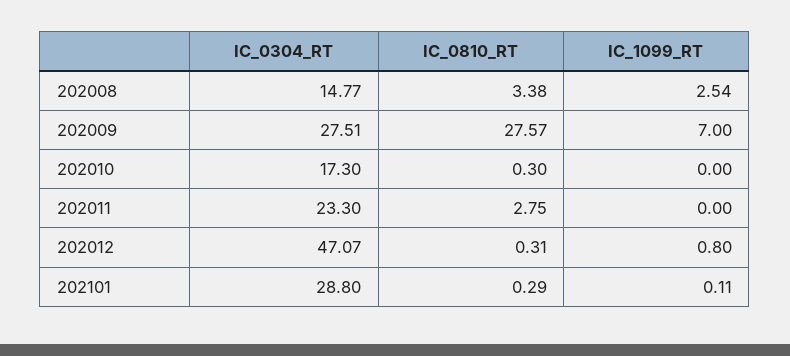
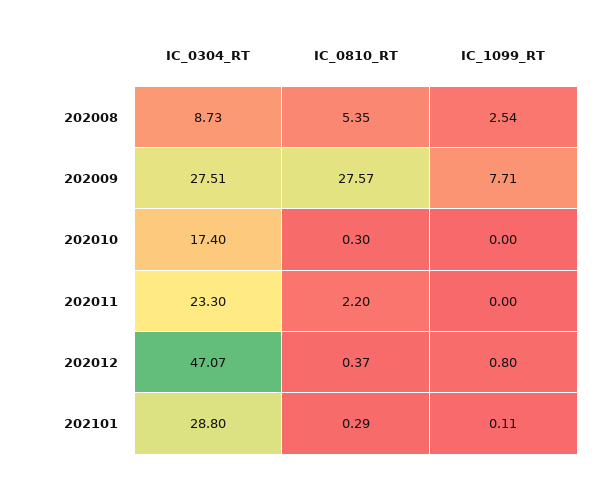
IC_0304_RT, 202008: 14.77 -> 8.73
IC_0810_RT, 202008: 3.38 -> 5.35
IC_1099_RT, 202009: 7 -> 7.71
IC_0304_RT, 202010: 17.3 -> 17.4
IC_0810_RT, 202011: 2.75 -> 2.2
IC_0810_RT, 202012: 0.31 -> 0.37

